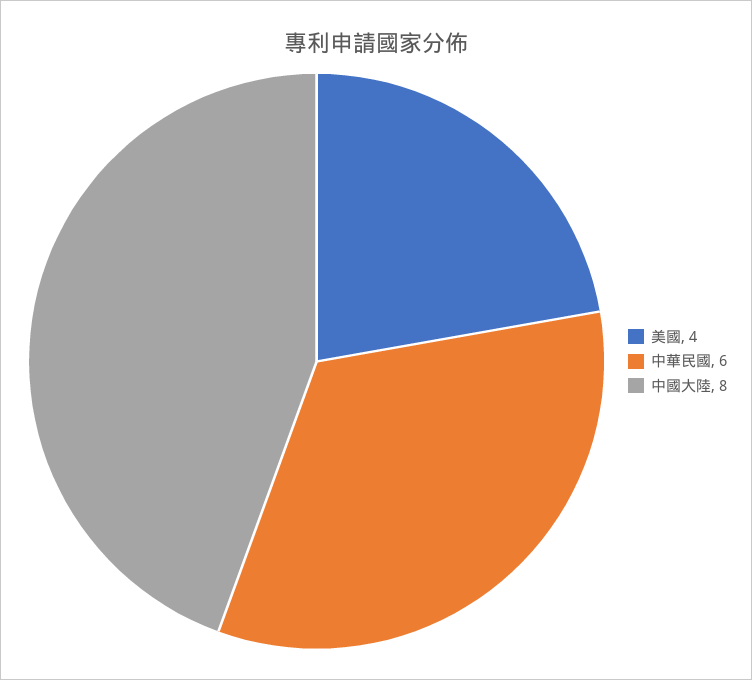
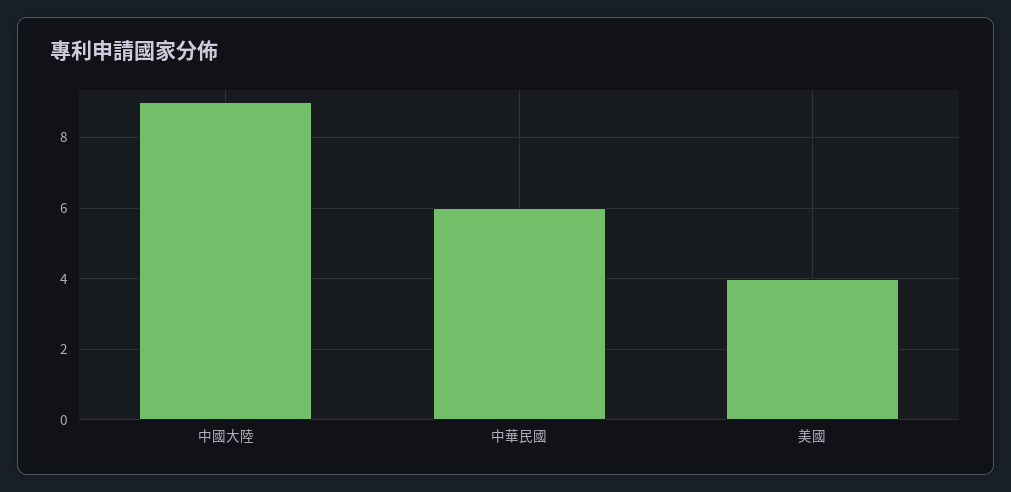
中國大陸: 8 -> 9

